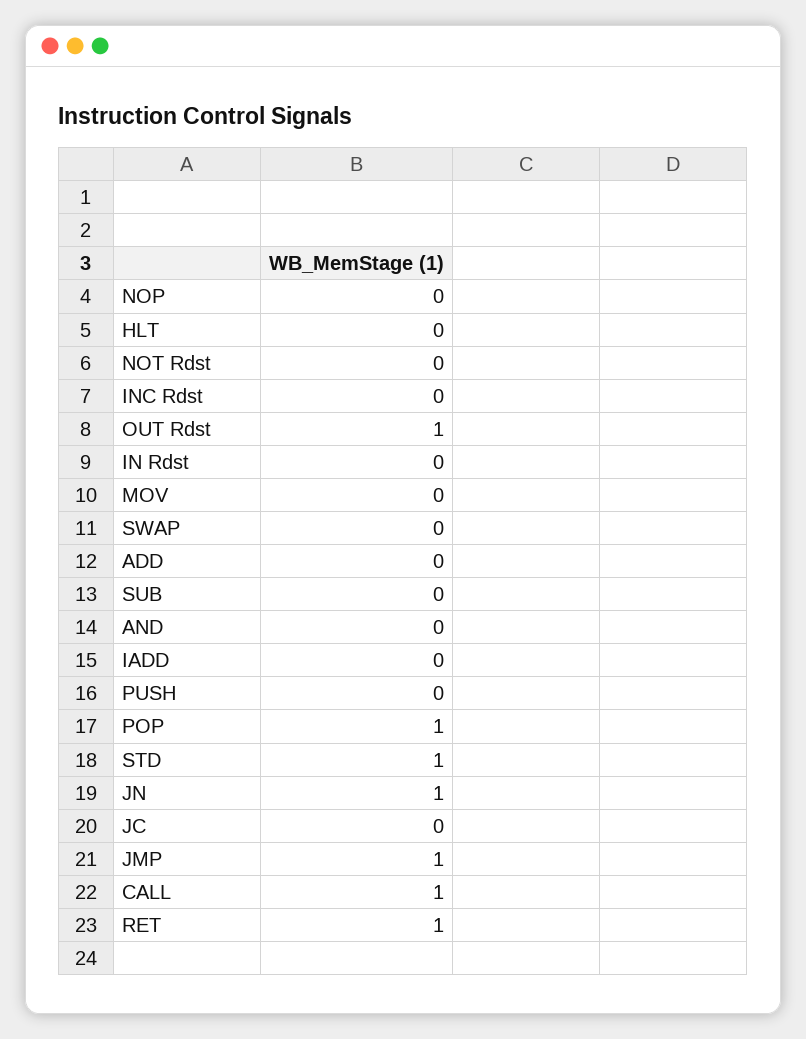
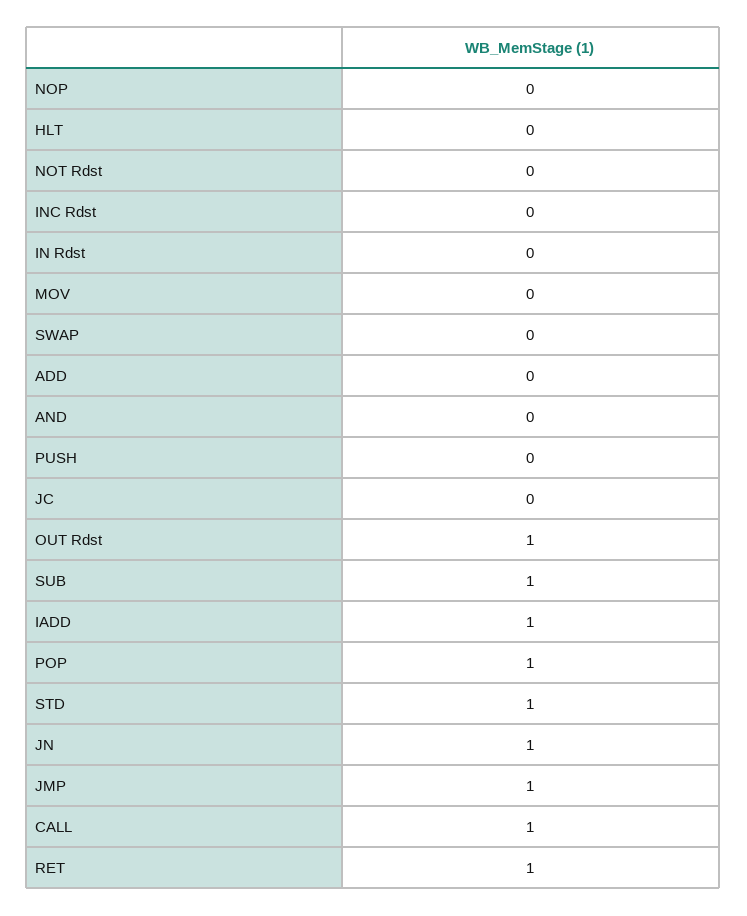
SUB: 0 -> 1
IADD: 0 -> 1

